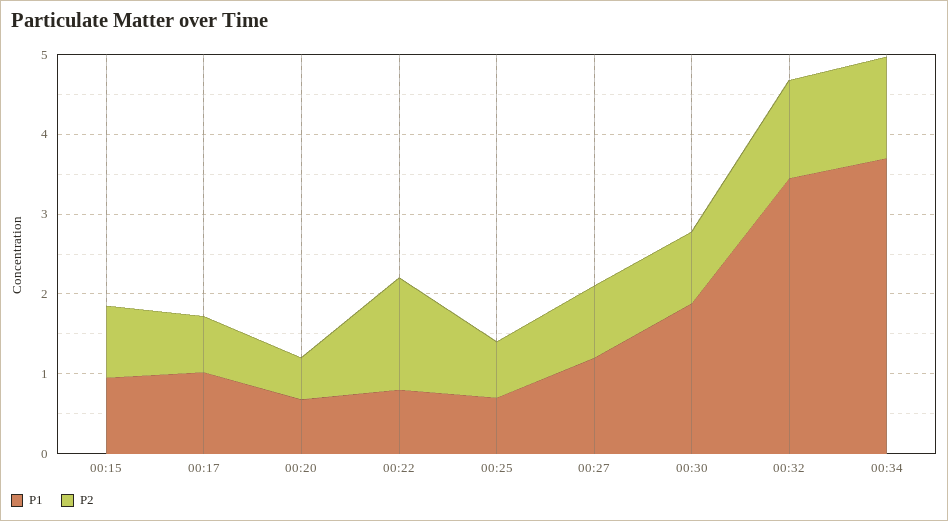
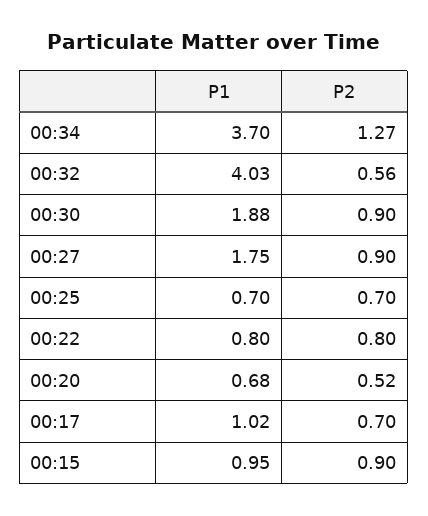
P2, 00:22: 1.4 -> 0.8
P1, 00:27: 1.2 -> 1.75
P1, 00:32: 3.4 -> 4.03
P2, 00:32: 1.2 -> 0.56

